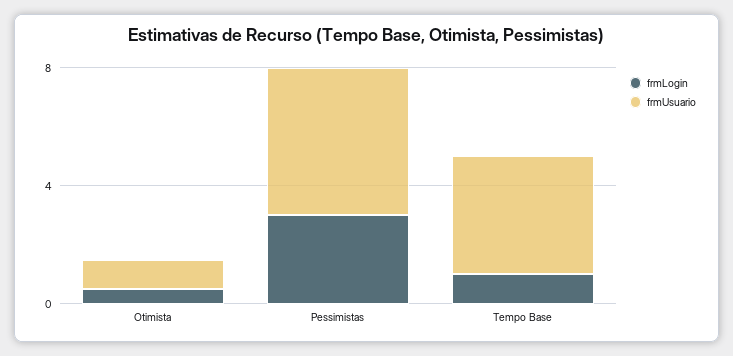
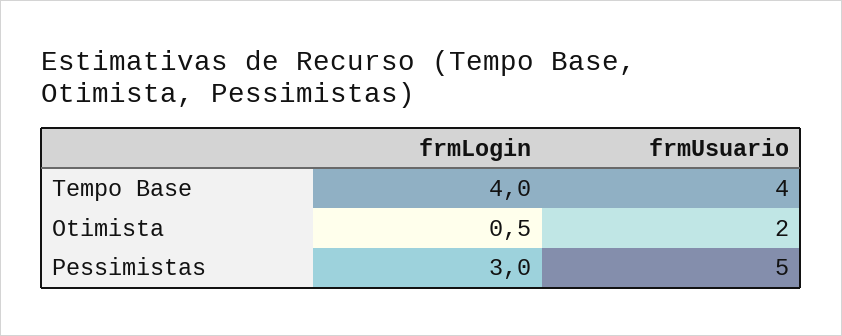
frmUsuario, Otimista: 1 -> 2
frmLogin, Tempo Base: 1 -> 4

